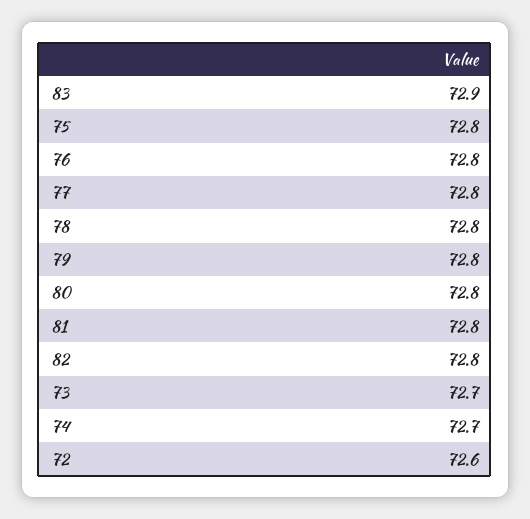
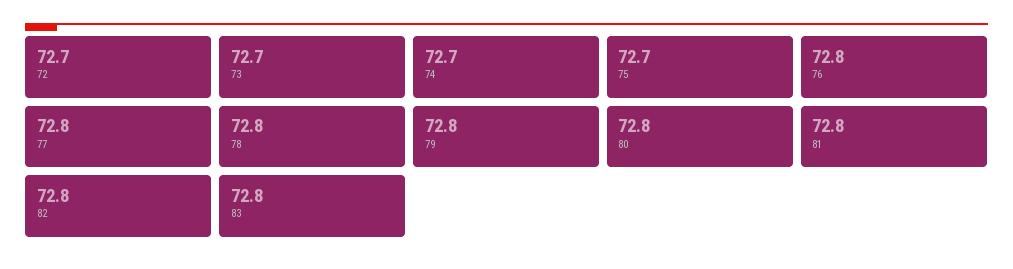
83: 72.9 -> 72.8
75: 72.8 -> 72.7
72: 72.6 -> 72.7

